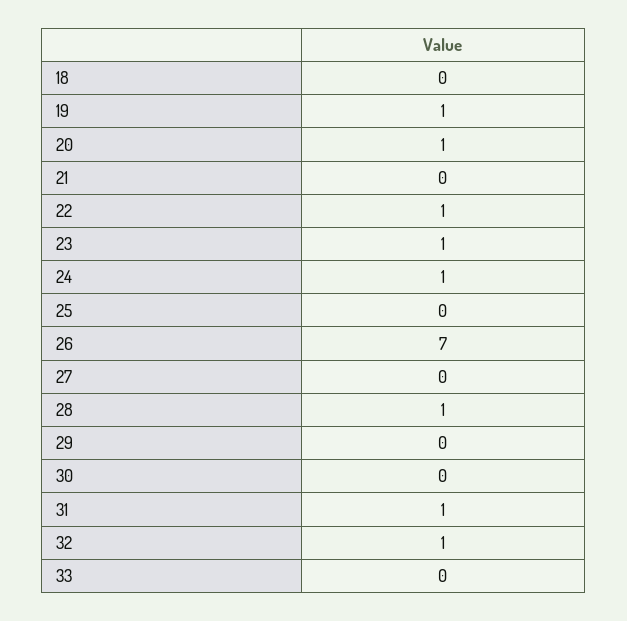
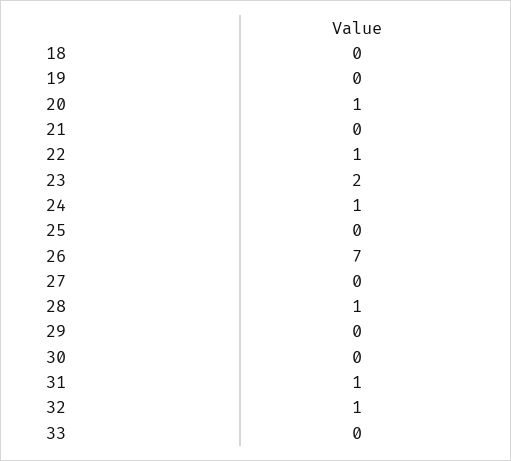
19: 1 -> 0
23: 1 -> 2

